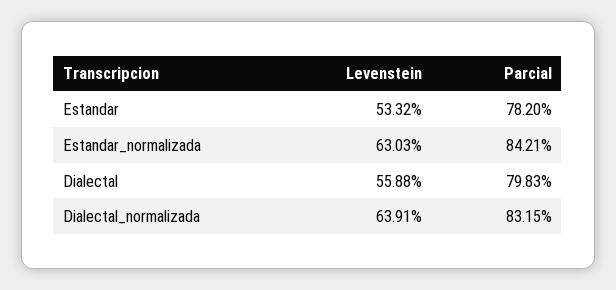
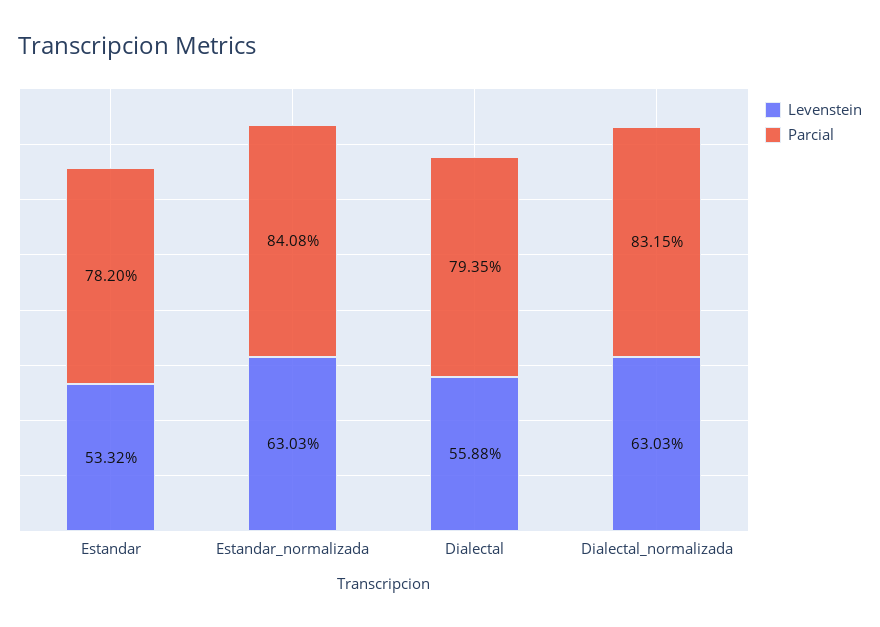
Parcial, Estandar_normalizada: 84.21 -> 84.08
Parcial, Dialectal: 79.83 -> 79.35
Levenstein, Dialectal_normalizada: 63.91 -> 63.03

